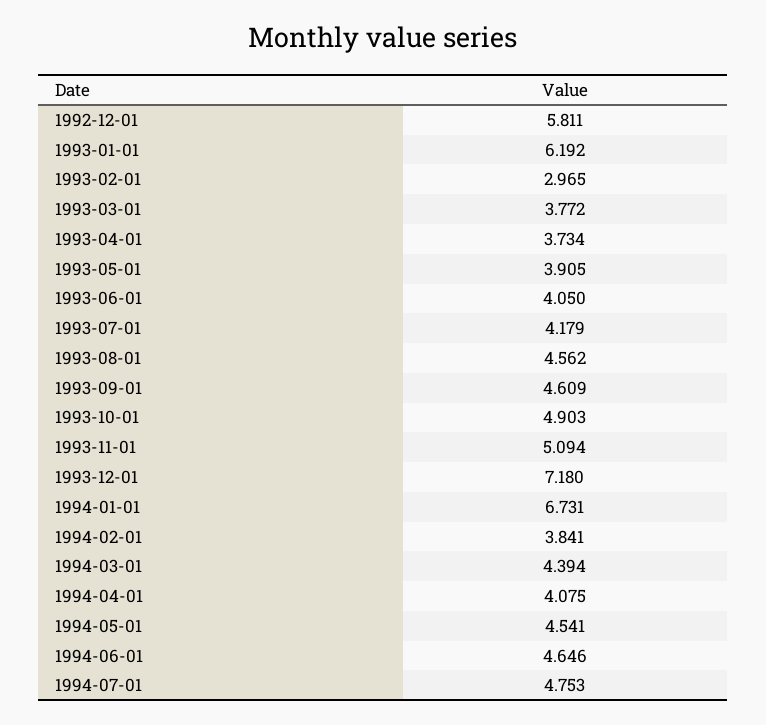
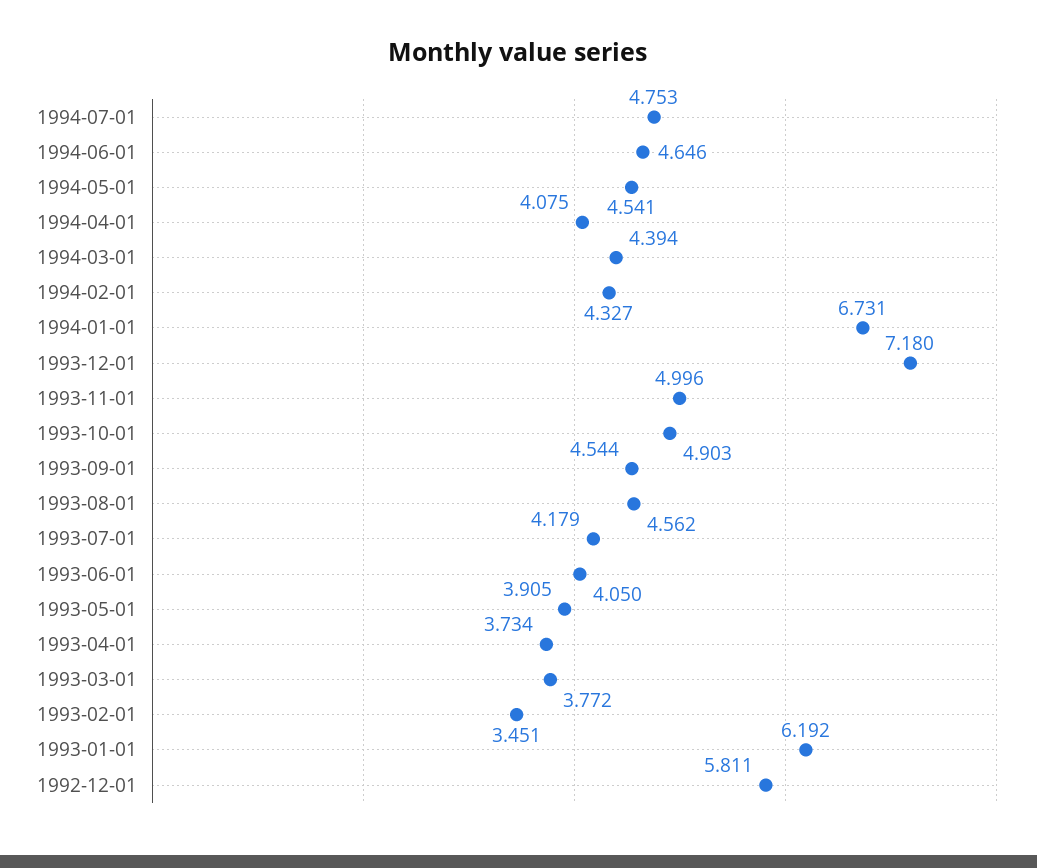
1993-02-01: 2.965 -> 3.451
1993-09-01: 4.609 -> 4.544
1993-11-01: 5.094 -> 4.996
1994-02-01: 3.841 -> 4.327

